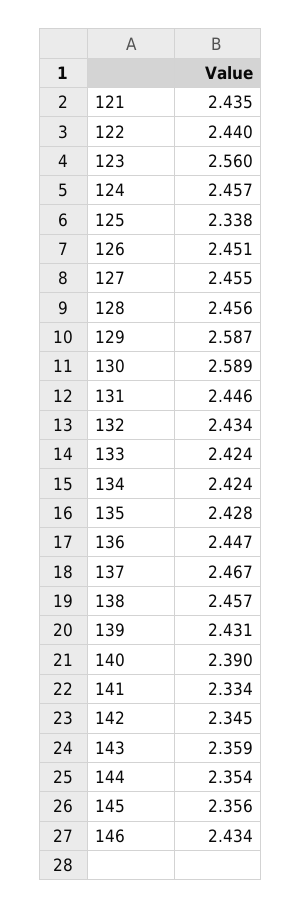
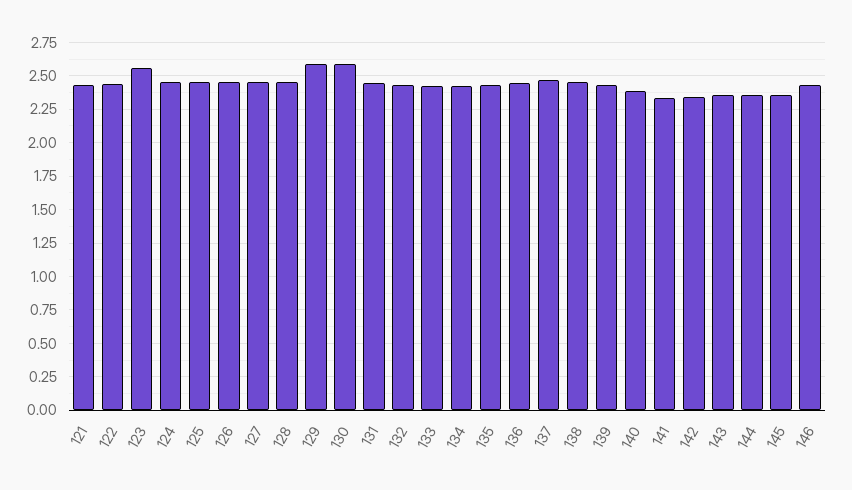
125: 2.338 -> 2.45

